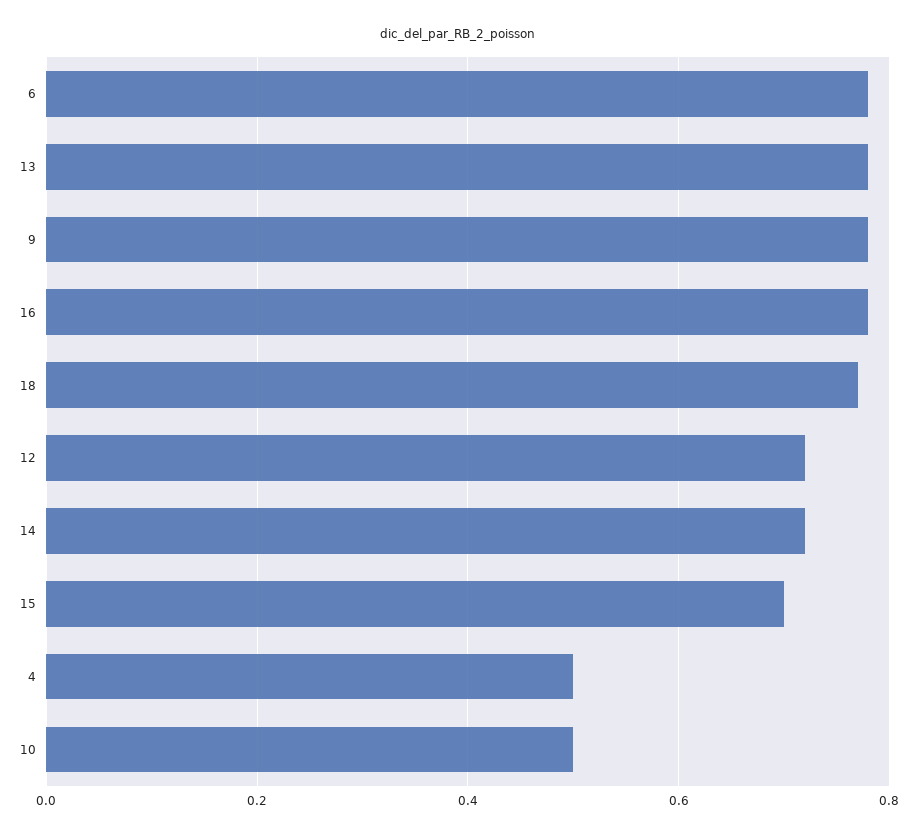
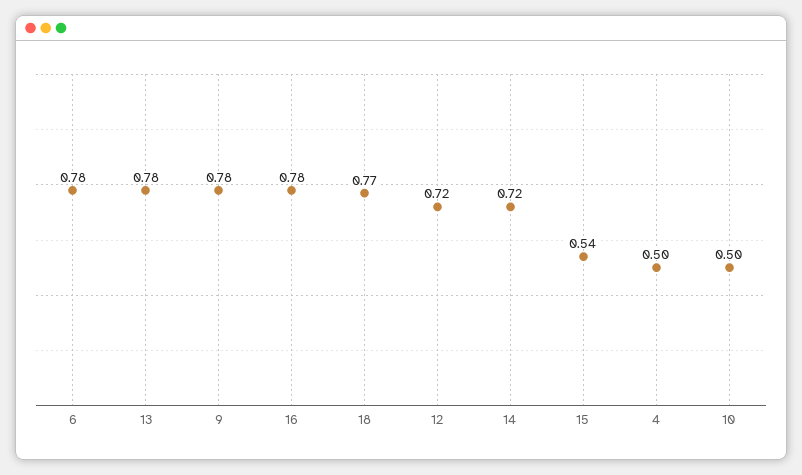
15: 0.7 -> 0.54

